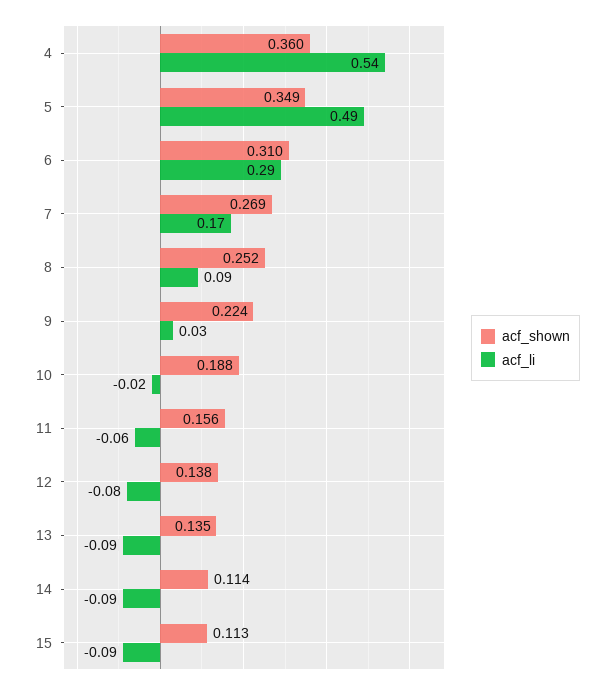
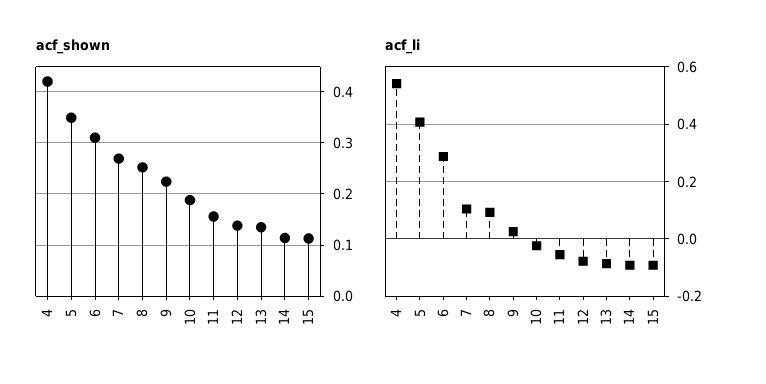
acf_shown, 4: 0.36 -> 0.42
acf_li, 5: 0.49 -> 0.4
acf_li, 7: 0.17 -> 0.1

